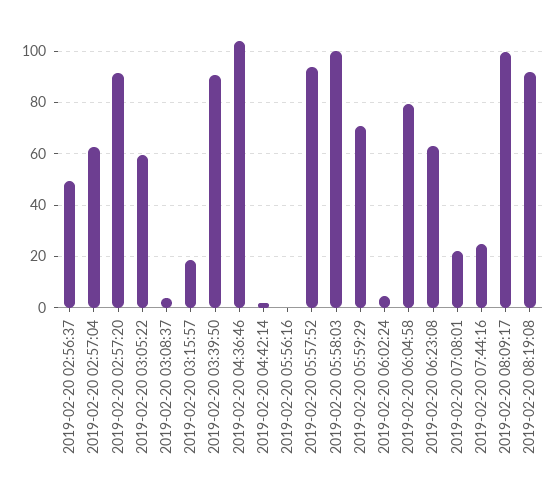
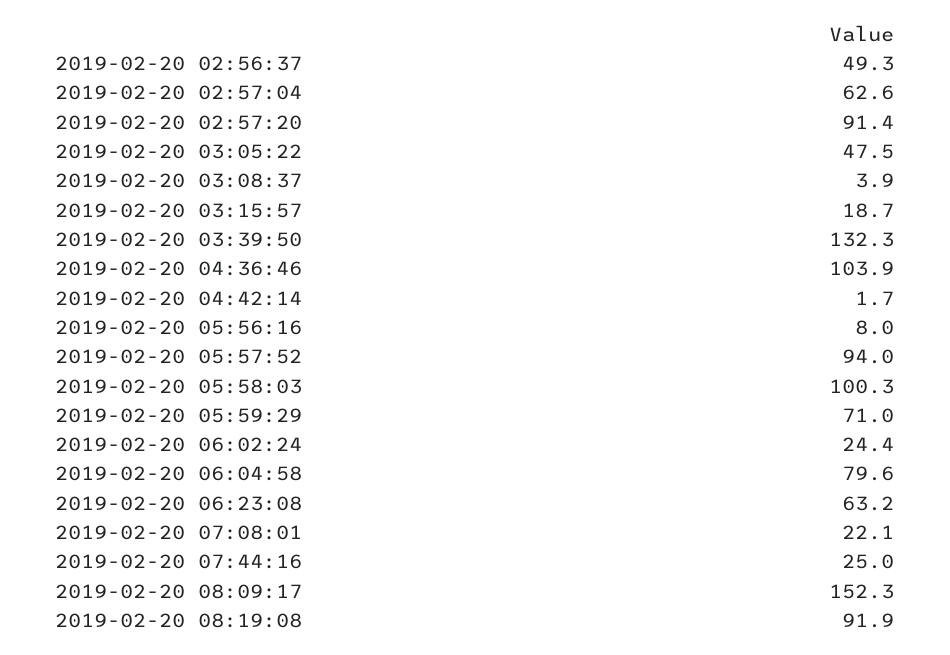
2019-02-20 03:05:22: 60 -> 47.5
2019-02-20 03:39:50: 90 -> 132.3
2019-02-20 05:56:16: 0 -> 8
2019-02-20 06:02:24: 5 -> 24.4
2019-02-20 08:09:17: 100 -> 152.3

